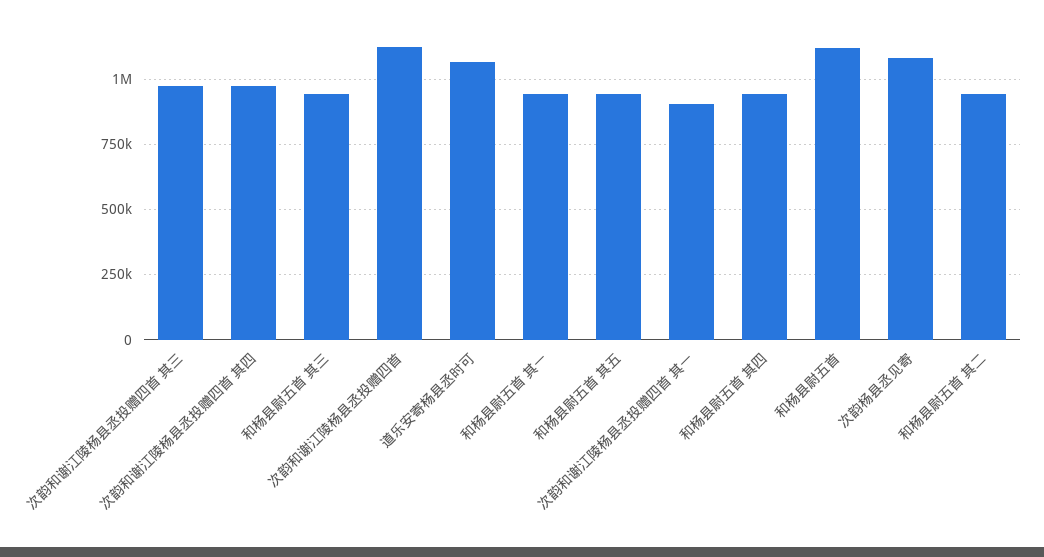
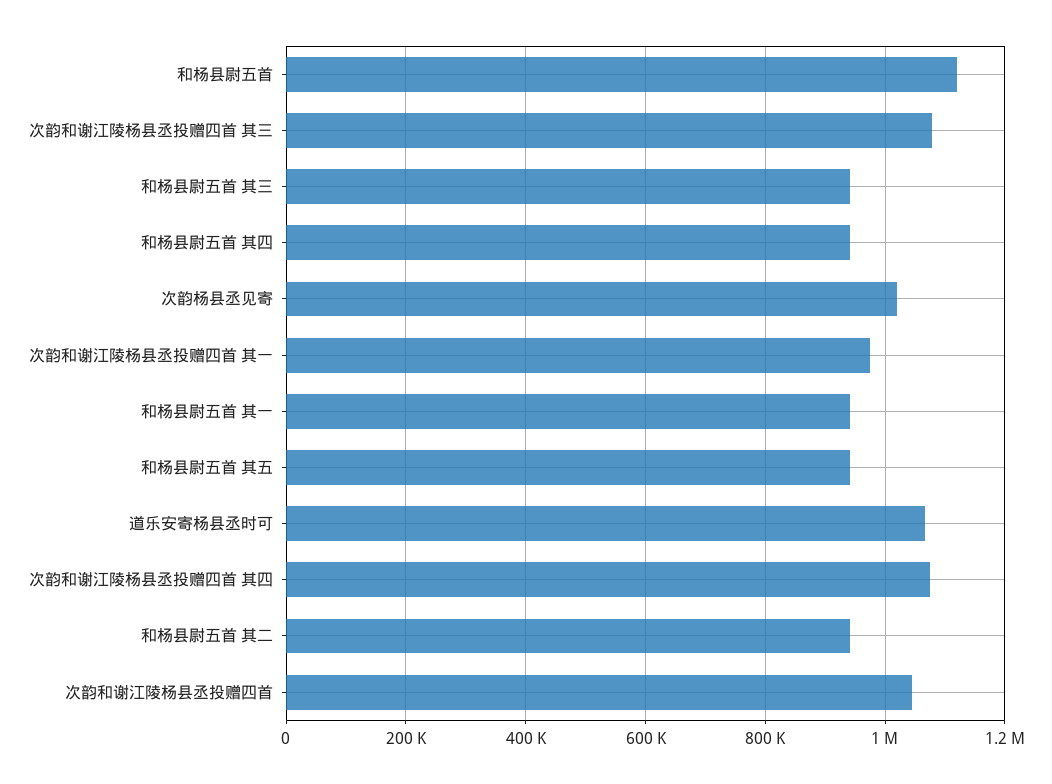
次韵和谢江陵杨县丞投赠四首 其三: 975000 -> 1080000
次韵和谢江陵杨县丞投赠四首 其四: 975000 -> 1080000
次韵和谢江陵杨县丞投赠四首: 1125000 -> 1040000
次韵和谢江陵杨县丞投赠四首 其一: 900000 -> 980000
次韵杨县丞见寄: 1075000 -> 1020000

